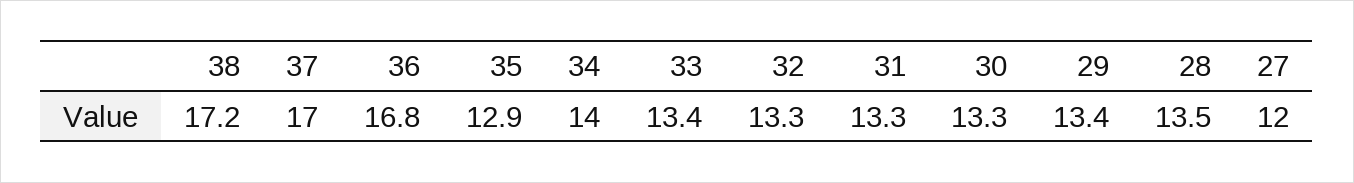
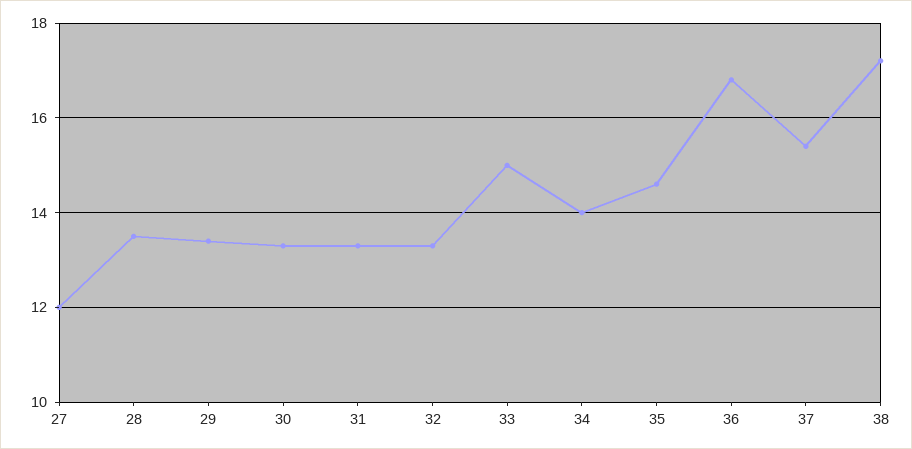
37: 17 -> 15.5
35: 12.9 -> 14.5
33: 13.4 -> 15

